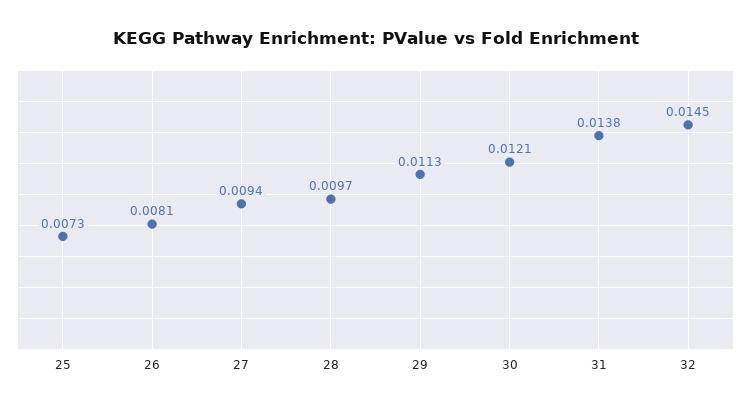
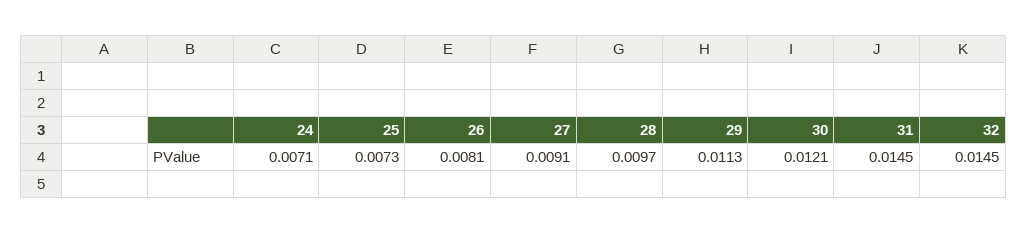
27: 0.0094 -> 0.0091
31: 0.0138 -> 0.0145
24: none -> 0.0071

